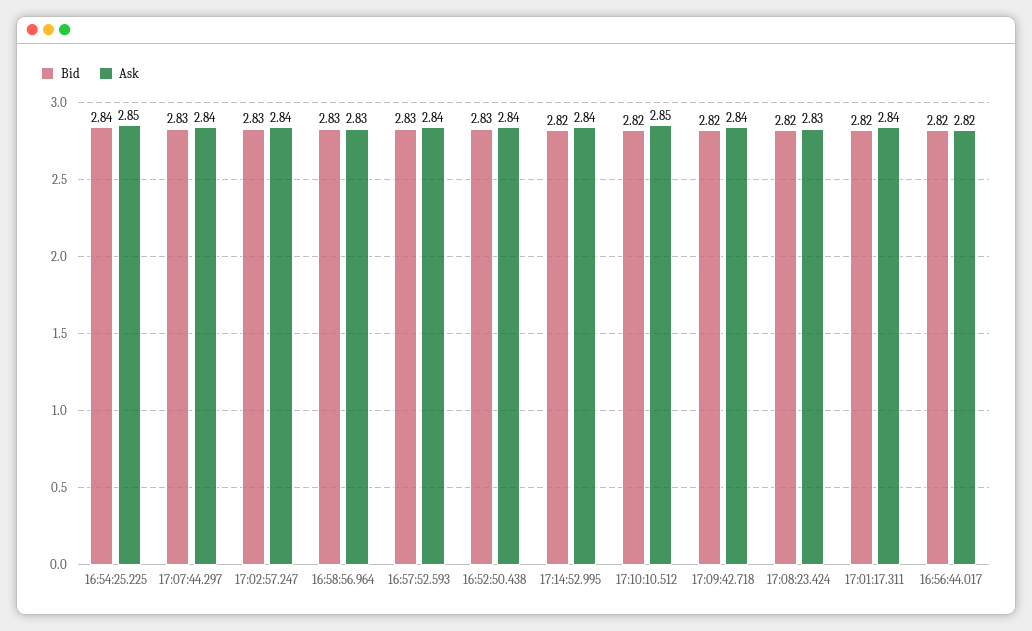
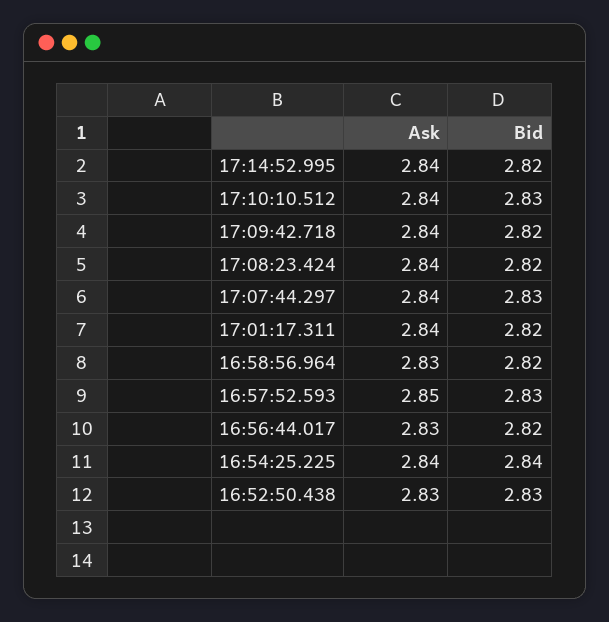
Ask, 16:54:25.225: 2.85 -> 2.84
Bid, 17:02:57.247: 2.83 -> none
Ask, 17:02:57.247: 2.84 -> none
Bid, 16:58:56.964: 2.83 -> 2.82
Ask, 16:57:52.593: 2.84 -> 2.85
Ask, 16:52:50.438: 2.84 -> 2.83
Bid, 17:10:10.512: 2.82 -> 2.83
Ask, 17:10:10.512: 2.85 -> 2.84
Ask, 17:08:23.424: 2.83 -> 2.84
Ask, 16:56:44.017: 2.82 -> 2.83

